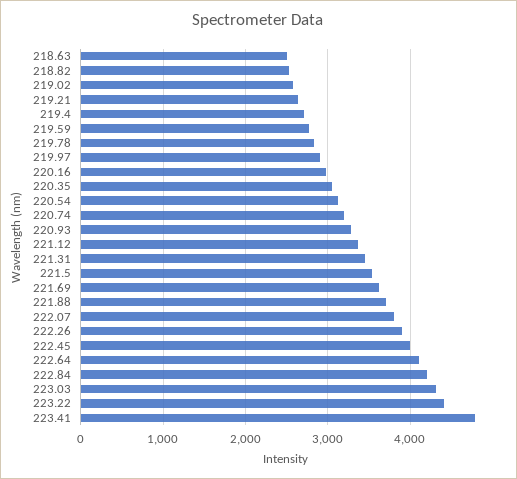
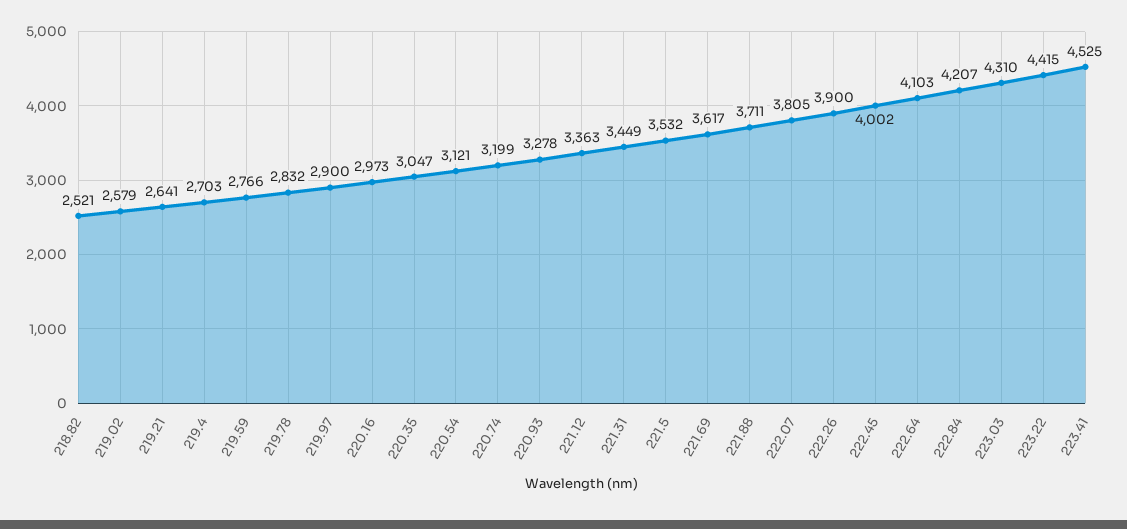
218.63: 2500 -> none
223.41: 4800 -> 4525

